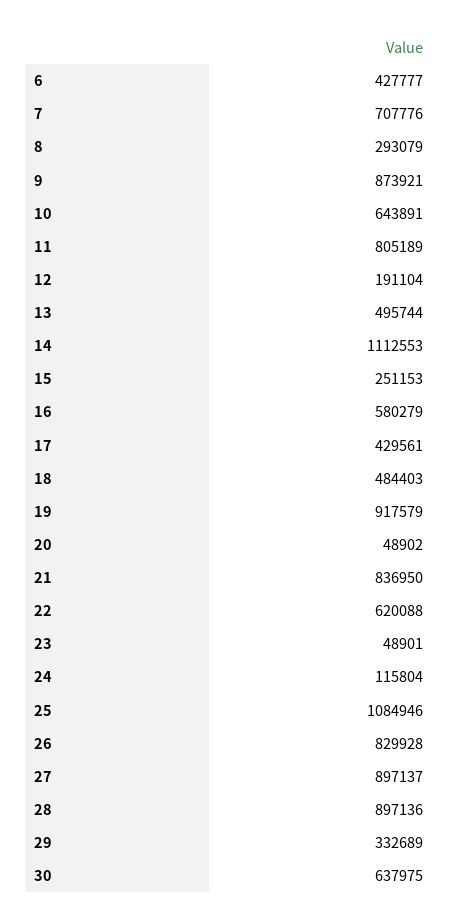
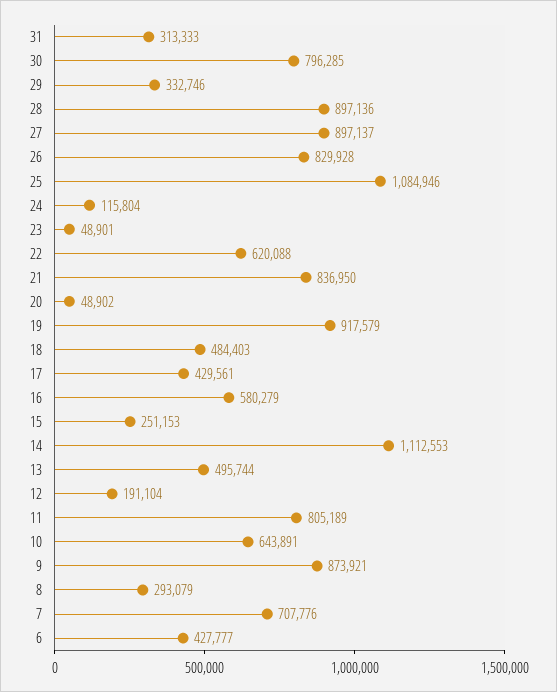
29: 332689 -> 332746
30: 637975 -> 796285
31: none -> 313333

